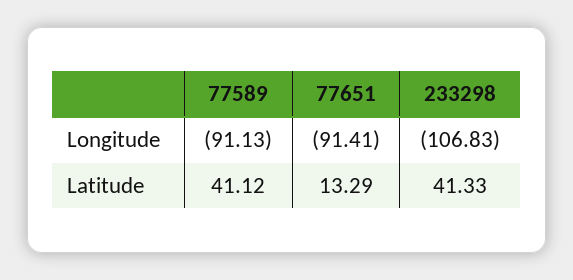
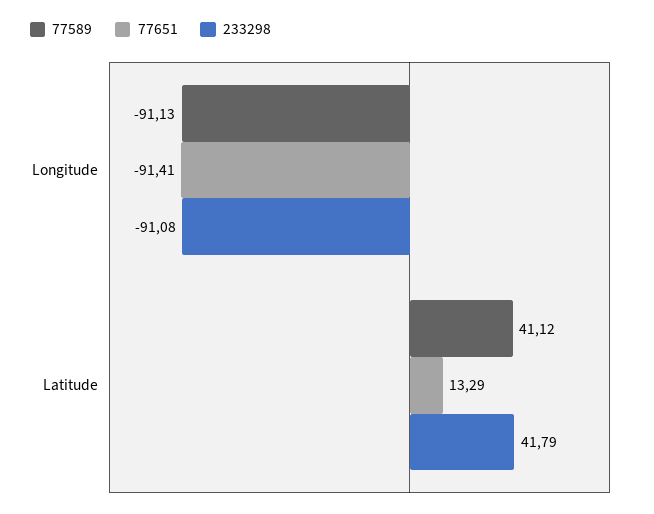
233298, Longitude: -106.83 -> -91.08
233298, Latitude: 41.33 -> 41.79

